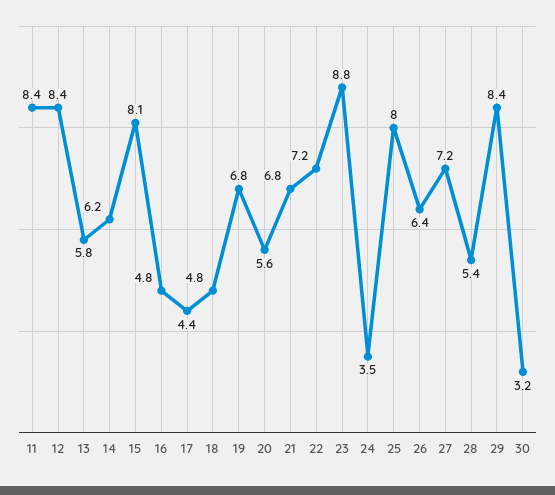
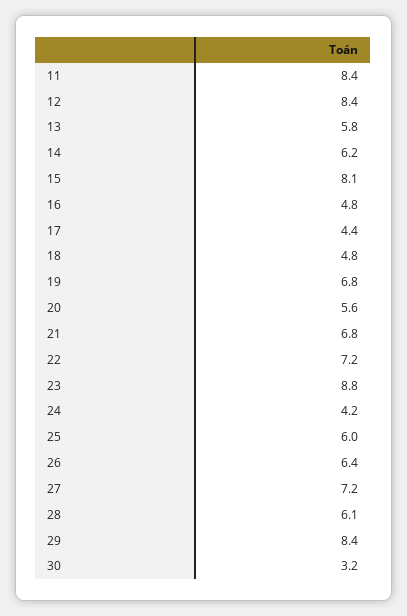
24: 3.5 -> 4.2
25: 8 -> 6
28: 5.4 -> 6.1

